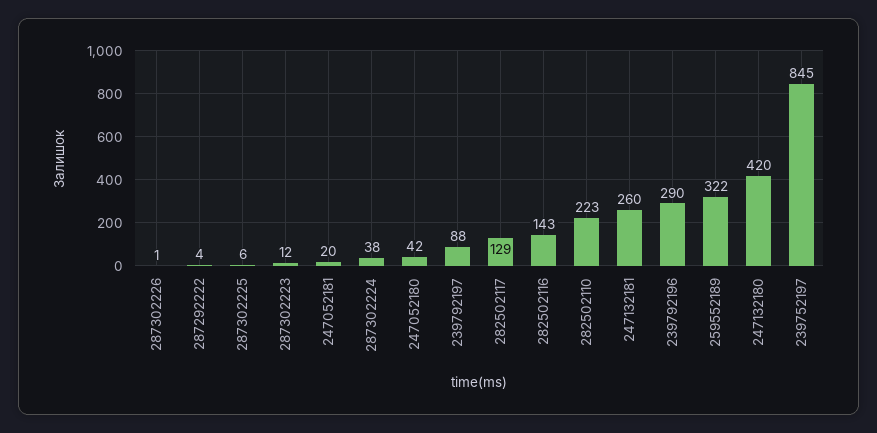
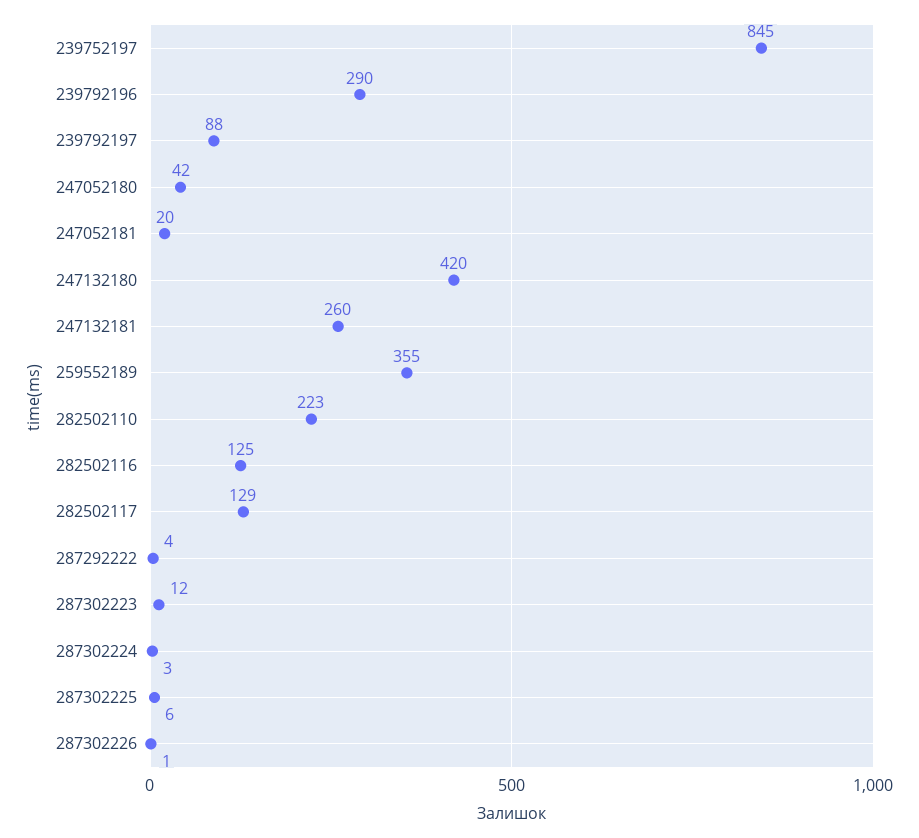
287302224: 38 -> 3
282502116: 143 -> 125
259552189: 322 -> 355

